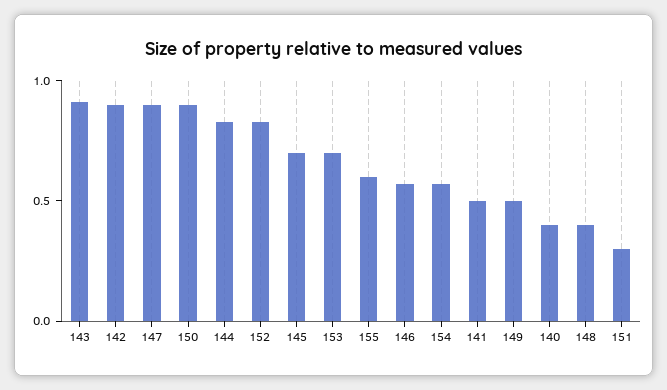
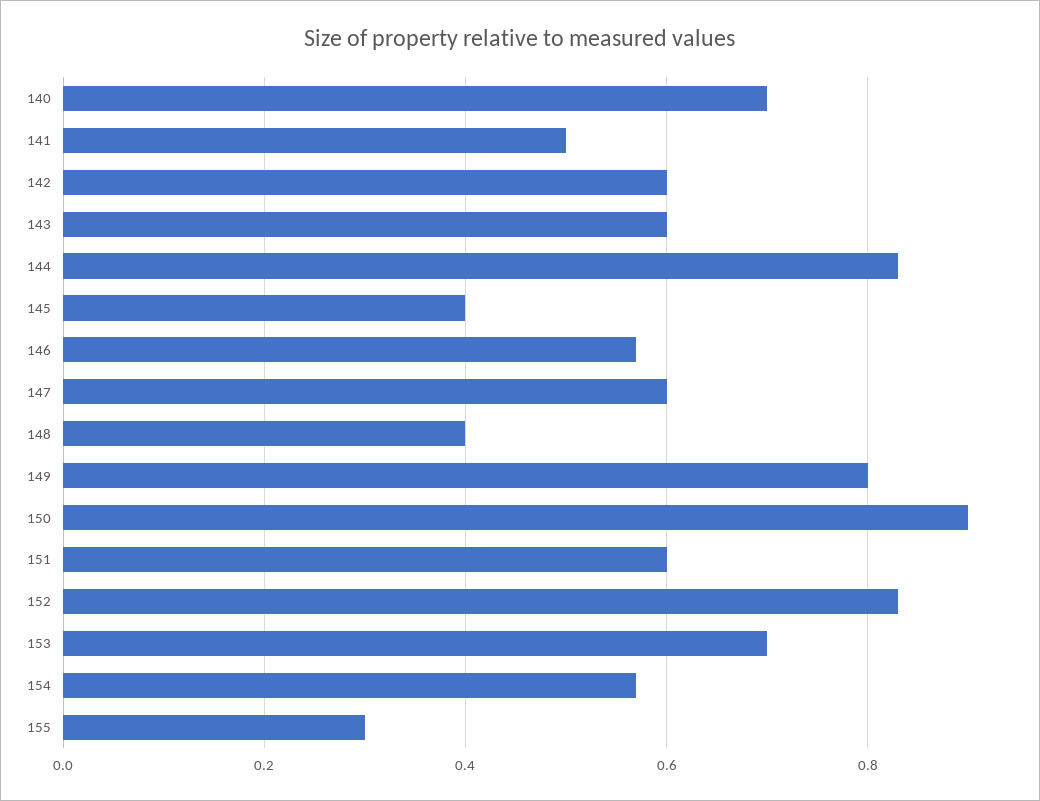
143: 0.9 -> 0.6
142: 0.9 -> 0.6
147: 0.9 -> 0.6
145: 0.7 -> 0.4
155: 0.6 -> 0.3
149: 0.5 -> 0.8
140: 0.4 -> 0.7
151: 0.3 -> 0.6

